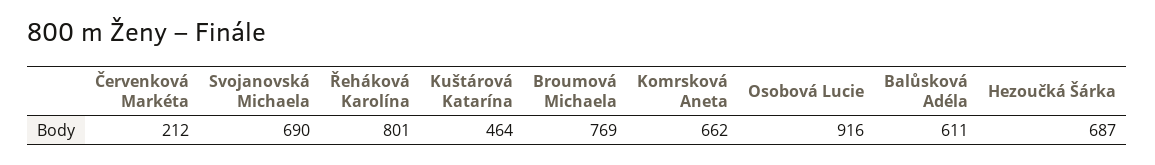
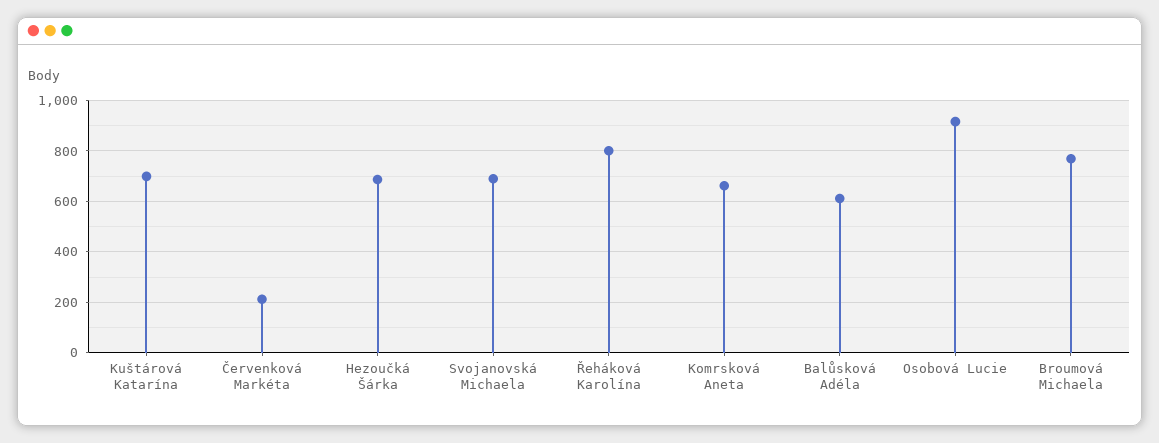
Kuštárová Katarína: 464 -> 700

